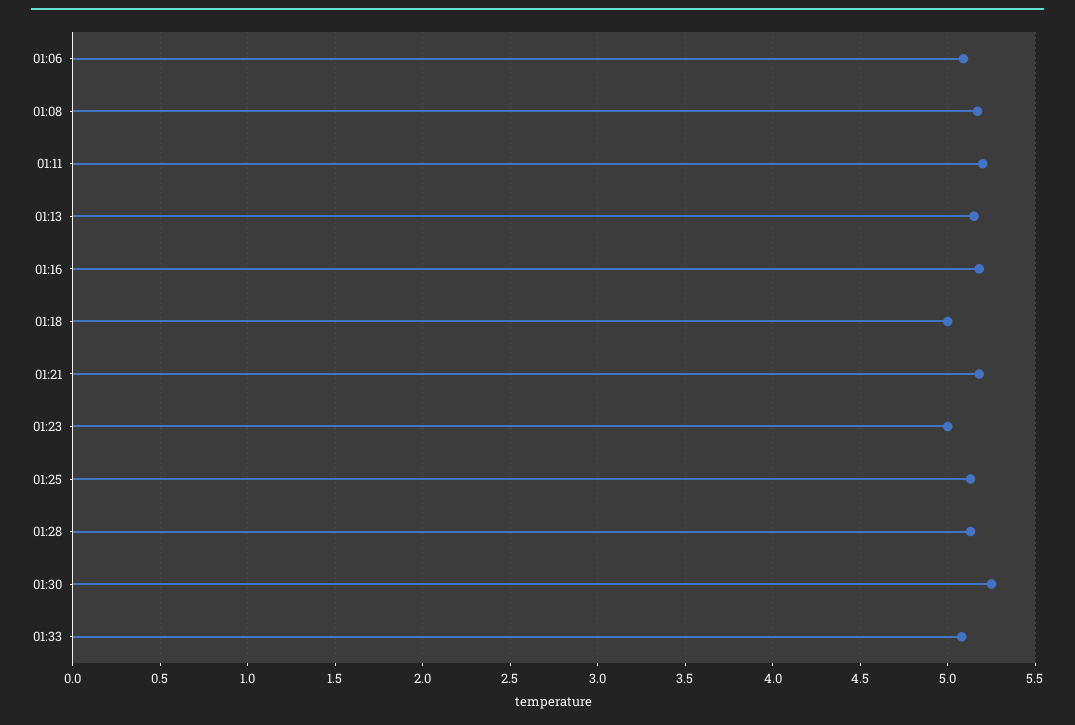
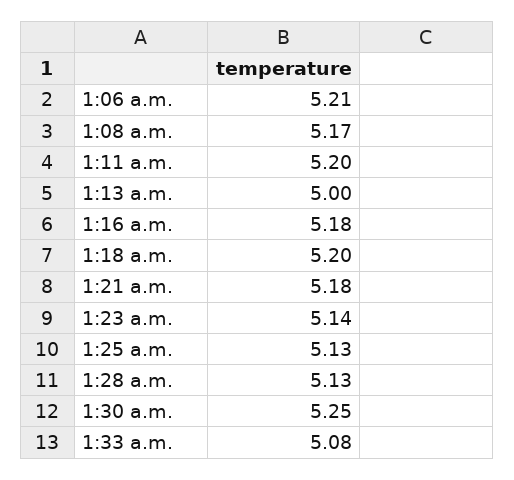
01:06: 5.1 -> 5.21
01:13: 5.15 -> 5
01:18: 5 -> 5.2
01:23: 5 -> 5.14

